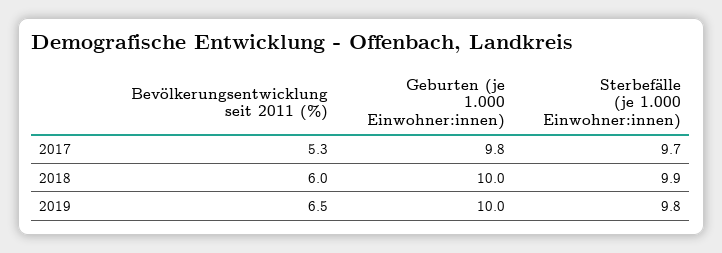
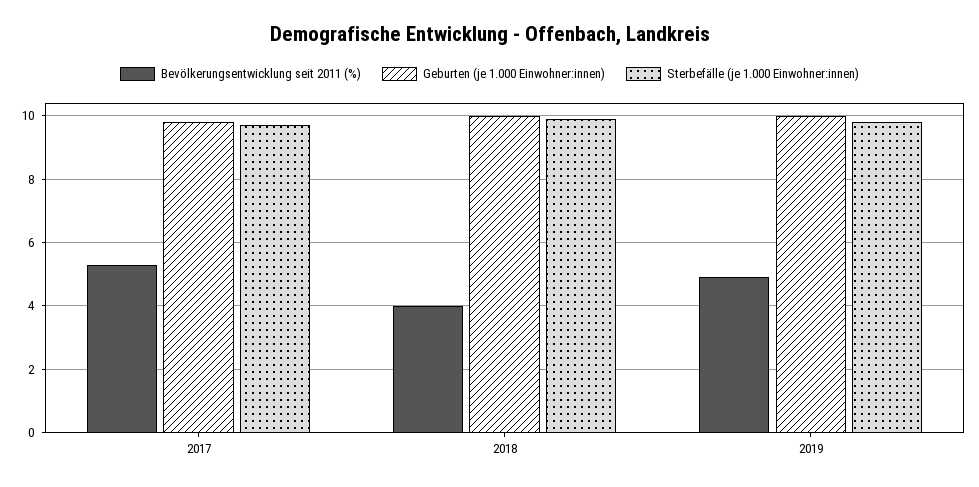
Bevölkerungsentwicklung seit 2011 (%), 2018: 6 -> 4
Bevölkerungsentwicklung seit 2011 (%), 2019: 6.5 -> 5

